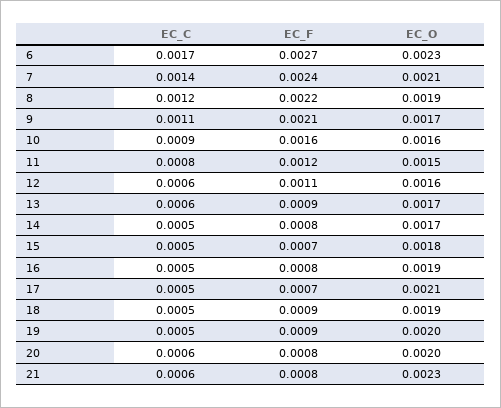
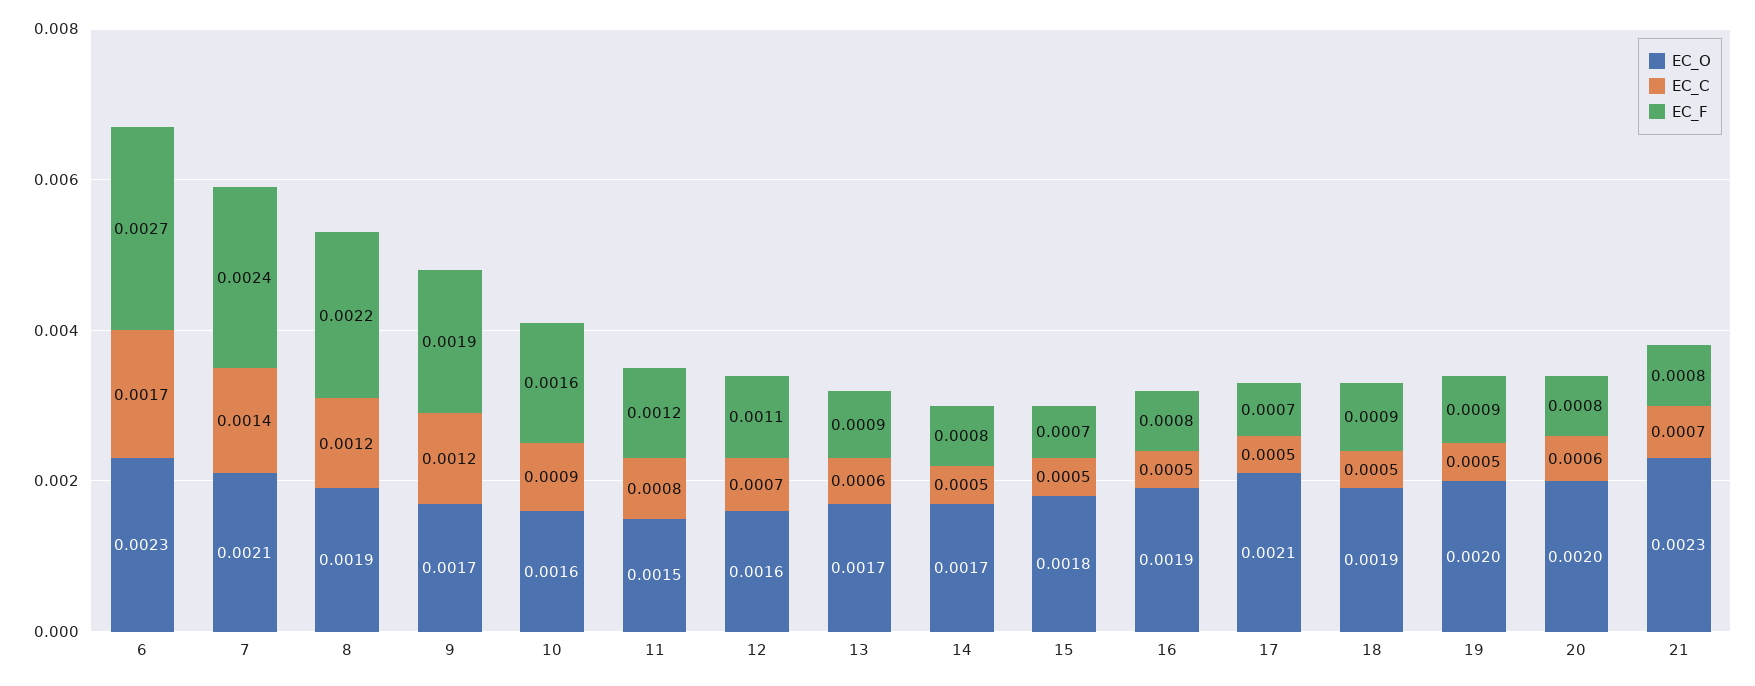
EC_C, 9: 0.0011 -> 0.0012
EC_F, 9: 0.0021 -> 0.0019
EC_C, 12: 0.0006 -> 0.0007
EC_C, 21: 0.0006 -> 0.0007

